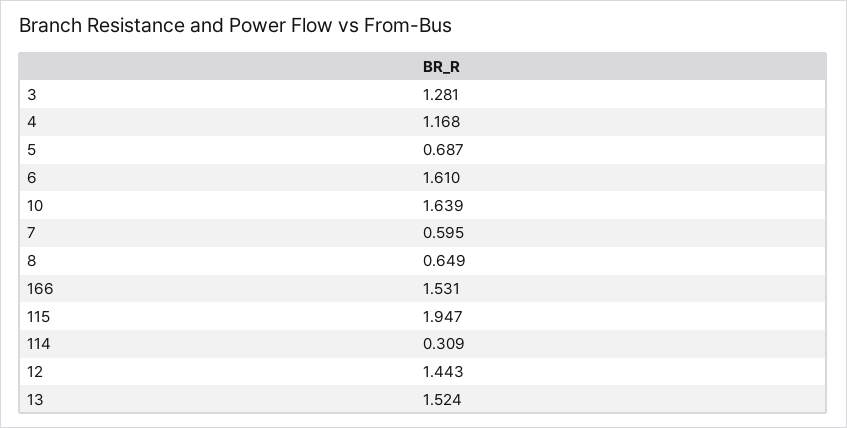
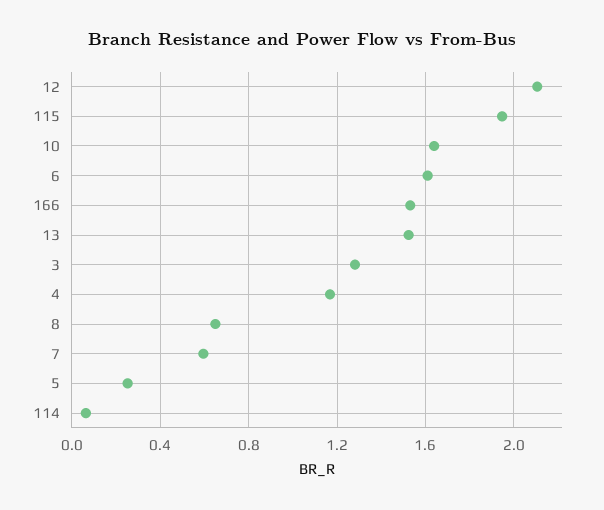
5: 0.687 -> 0.25
114: 0.309 -> 0.05
12: 1.443 -> 2.1

